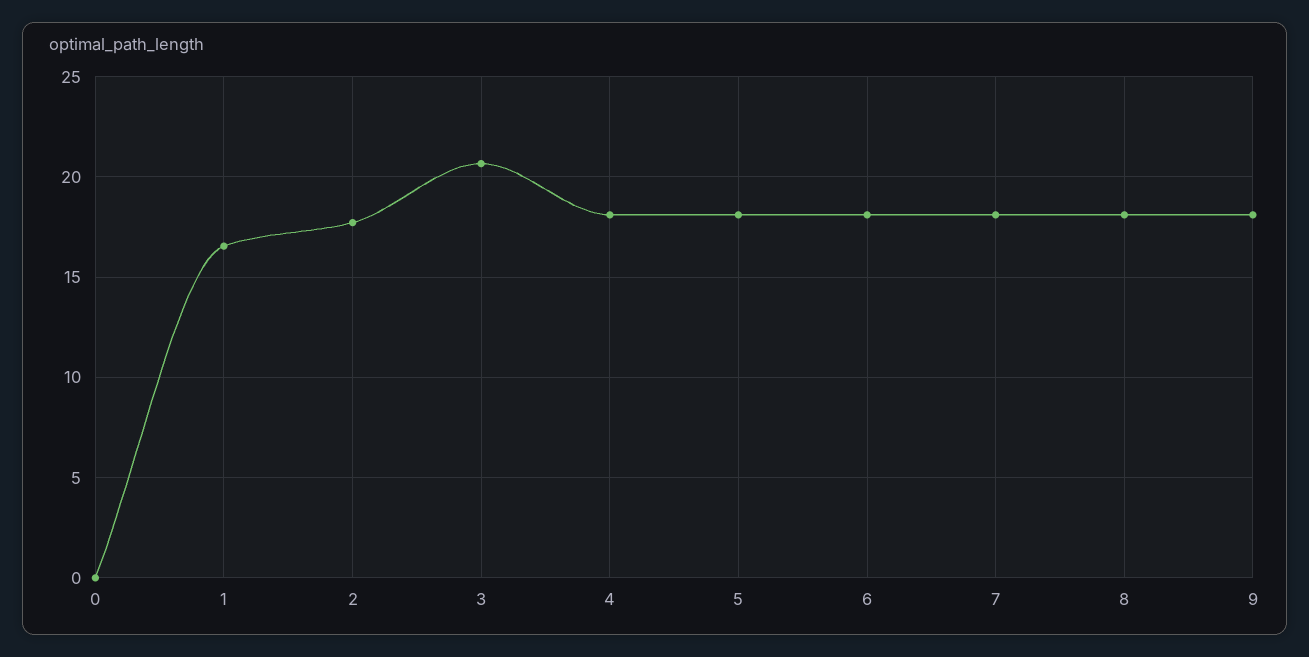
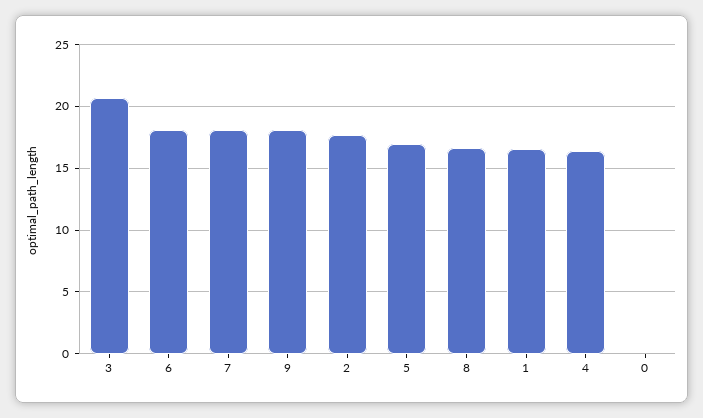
4: 18 -> 16.5
5: 18 -> 17
8: 18 -> 16.5

